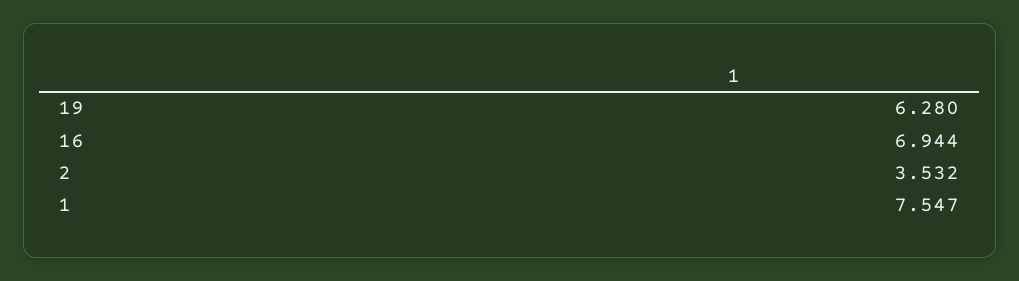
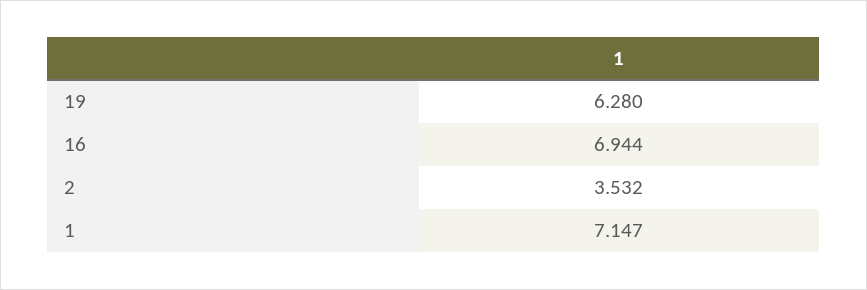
1: 7.547 -> 7.147

